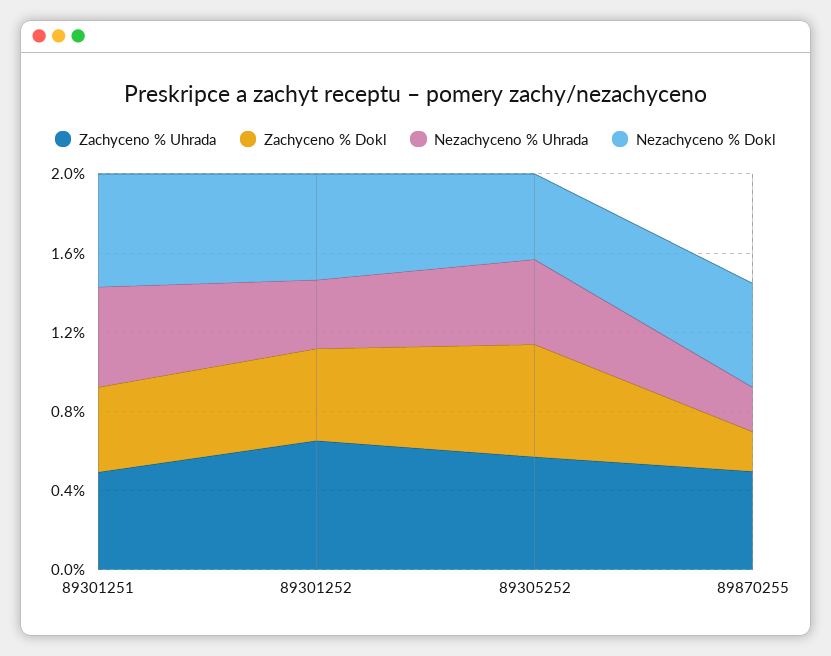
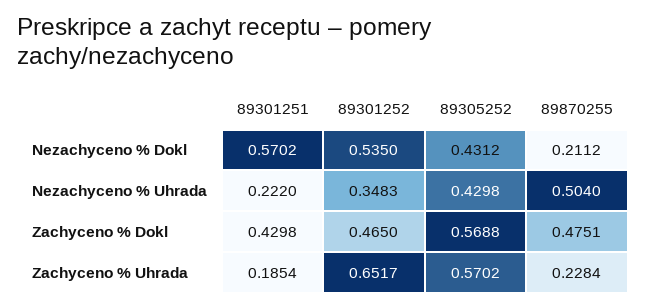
Zachyceno % Uhrada, 89301251: 0.5 -> 0.1854
Nezachyceno % Uhrada, 89301251: 0.5 -> 0.222
Zachyceno % Uhrada, 89870255: 0.5 -> 0.2284
Zachyceno % Dokl, 89870255: 0.2 -> 0.4751
Nezachyceno % Uhrada, 89870255: 0.2 -> 0.504
Nezachyceno % Dokl, 89870255: 0.5 -> 0.2112

